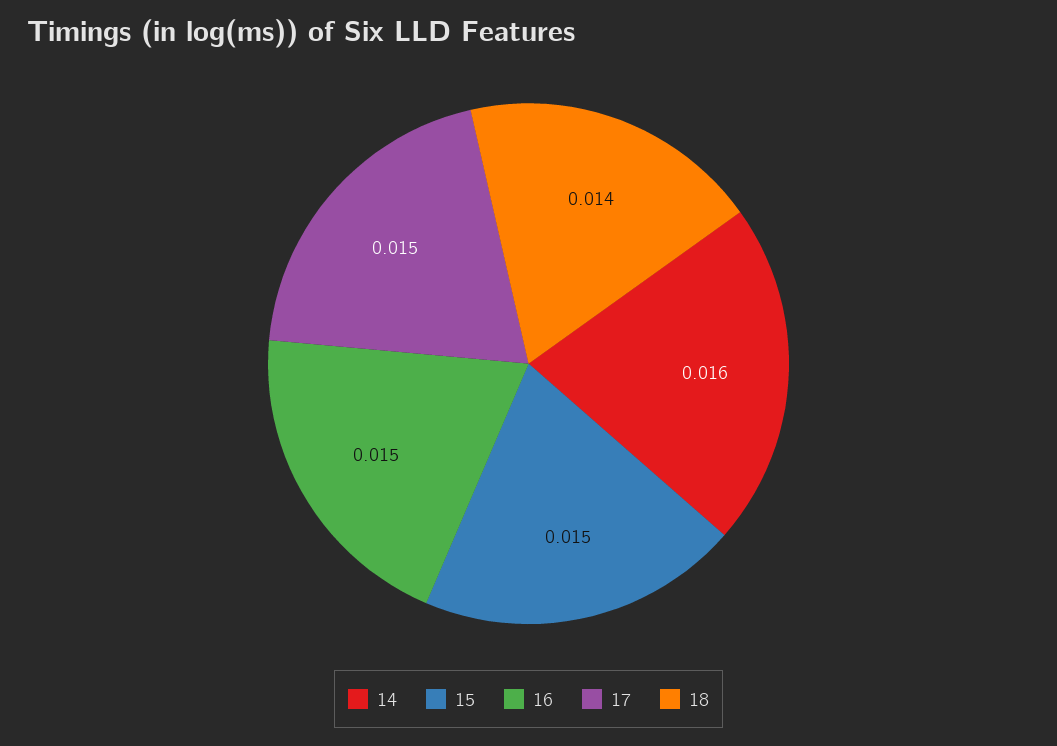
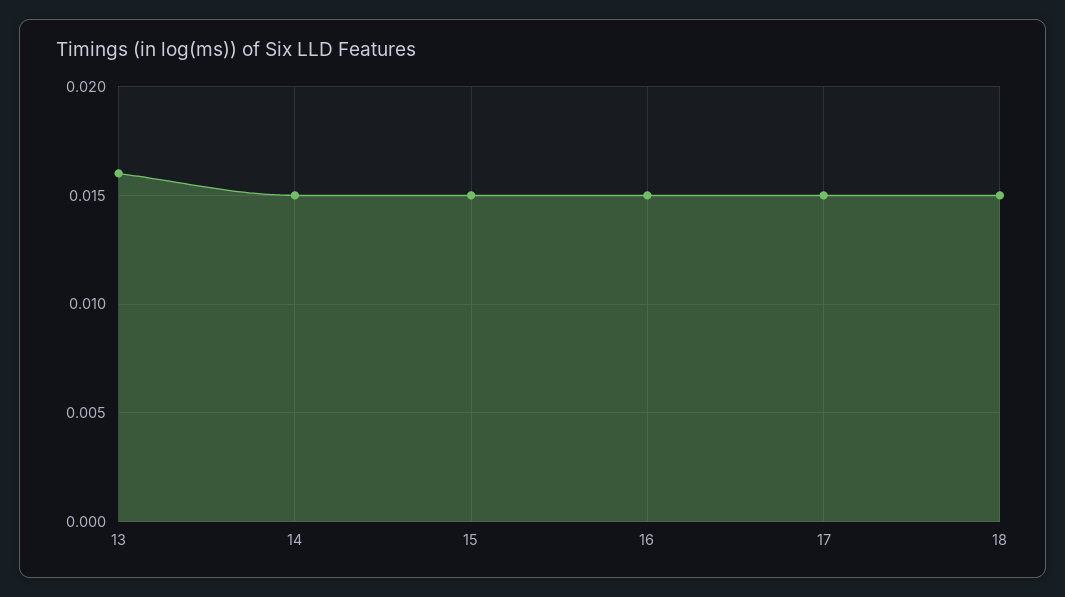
14: 0.016 -> 0.015
18: 0.014 -> 0.015
13: none -> 0.016

